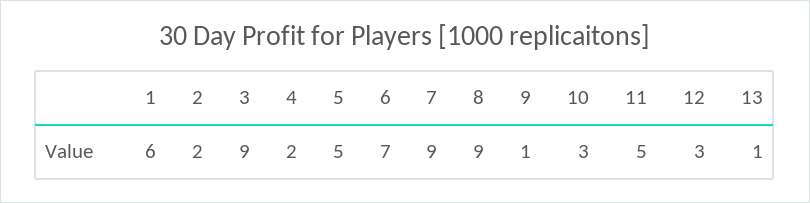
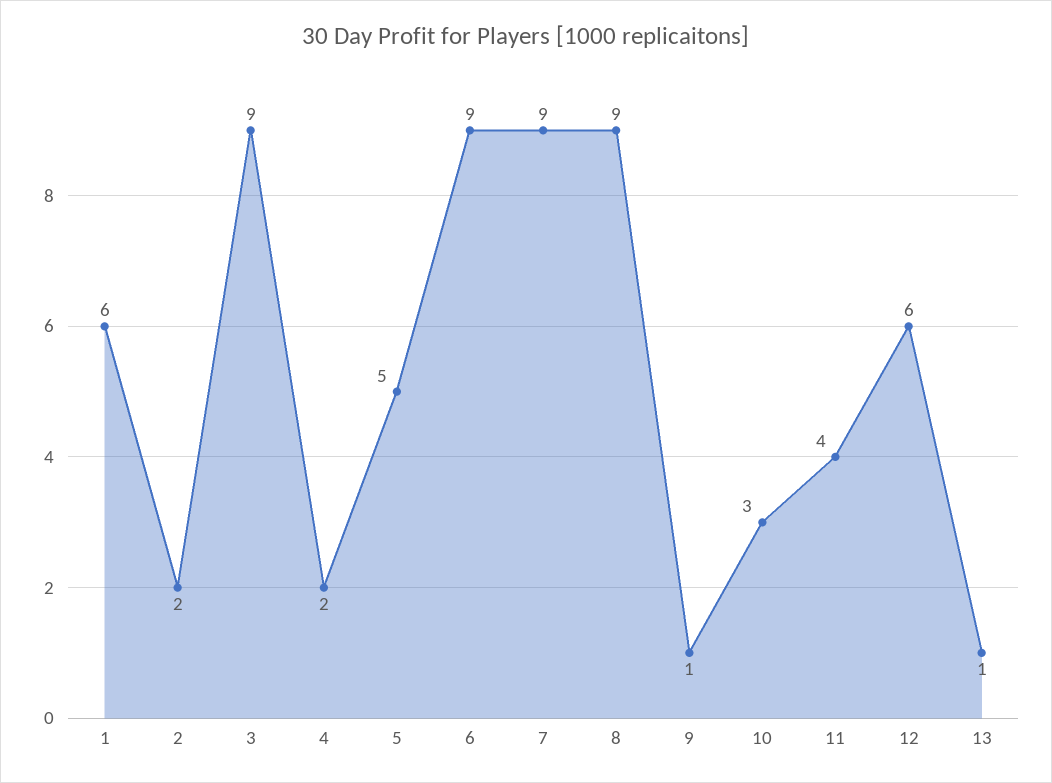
6: 7 -> 9
11: 5 -> 4
12: 3 -> 6

